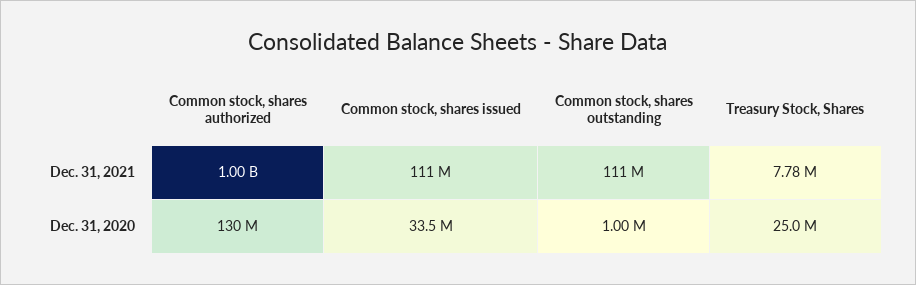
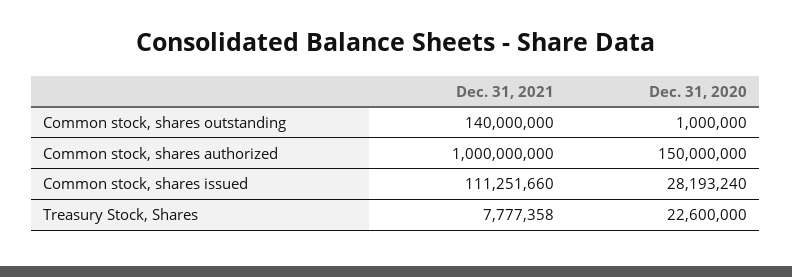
Common stock, shares outstanding, Dec. 31, 2021: 111000000 -> 140000000
Common stock, shares authorized, Dec. 31, 2020: 130000000 -> 150000000
Common stock, shares issued, Dec. 31, 2020: 33500000 -> 28193240
Treasury Stock, Shares, Dec. 31, 2020: 25000000 -> 22600000

